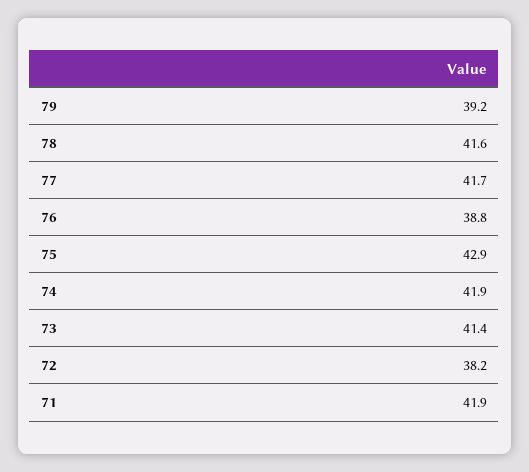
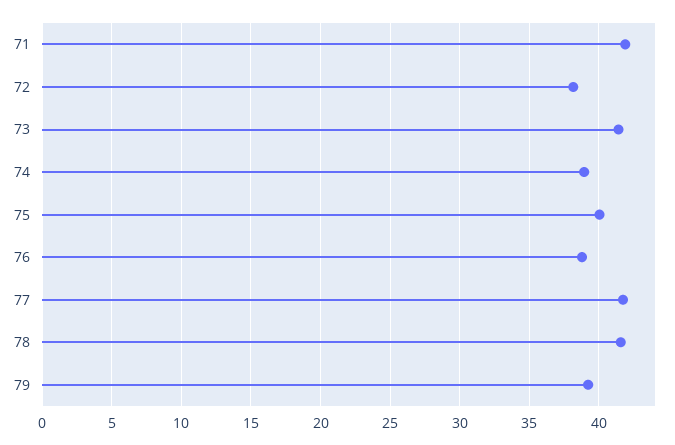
75: 42.9 -> 40
74: 41.9 -> 39

